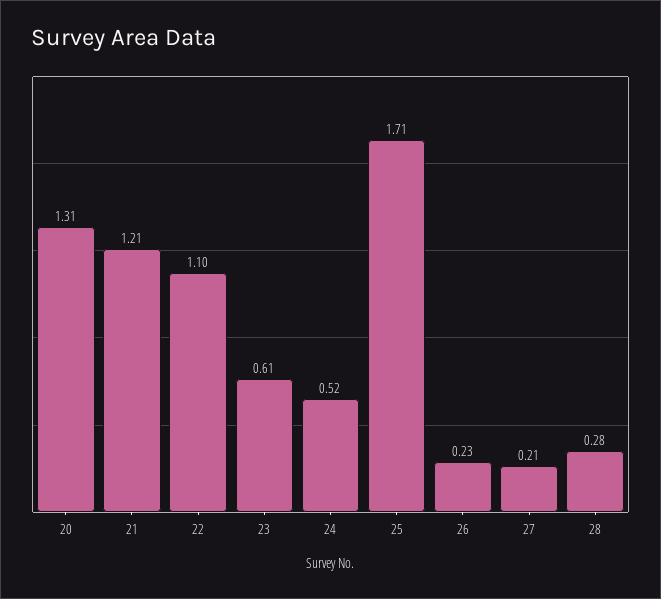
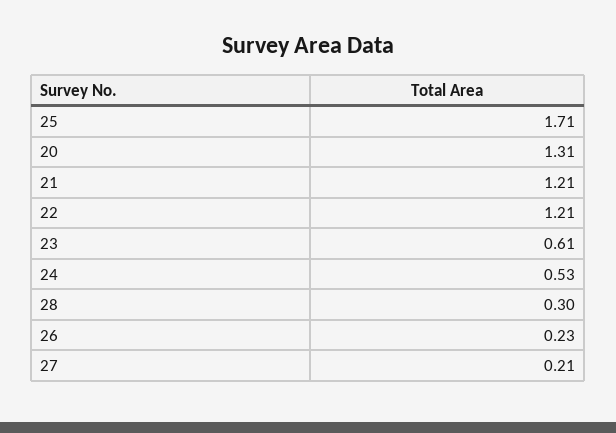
22: 1.1 -> 1.21
24: 0.52 -> 0.53
28: 0.28 -> 0.3

